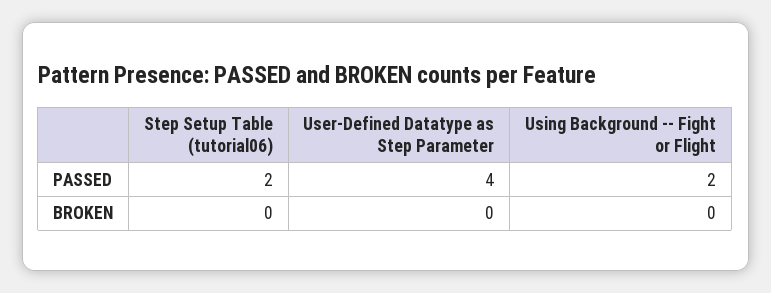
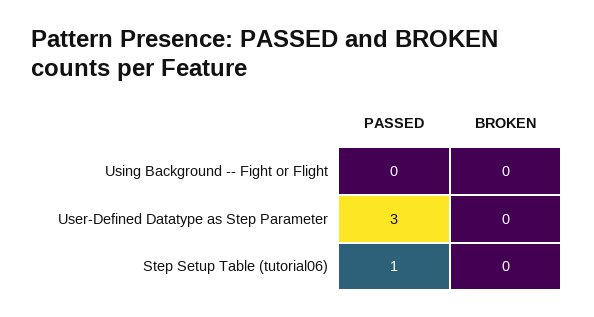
Step Setup Table (tutorial06), PASSED: 2 -> 1
User-Defined Datatype as Step Parameter, PASSED: 4 -> 3
Using Background -- Fight or Flight, PASSED: 2 -> 0

